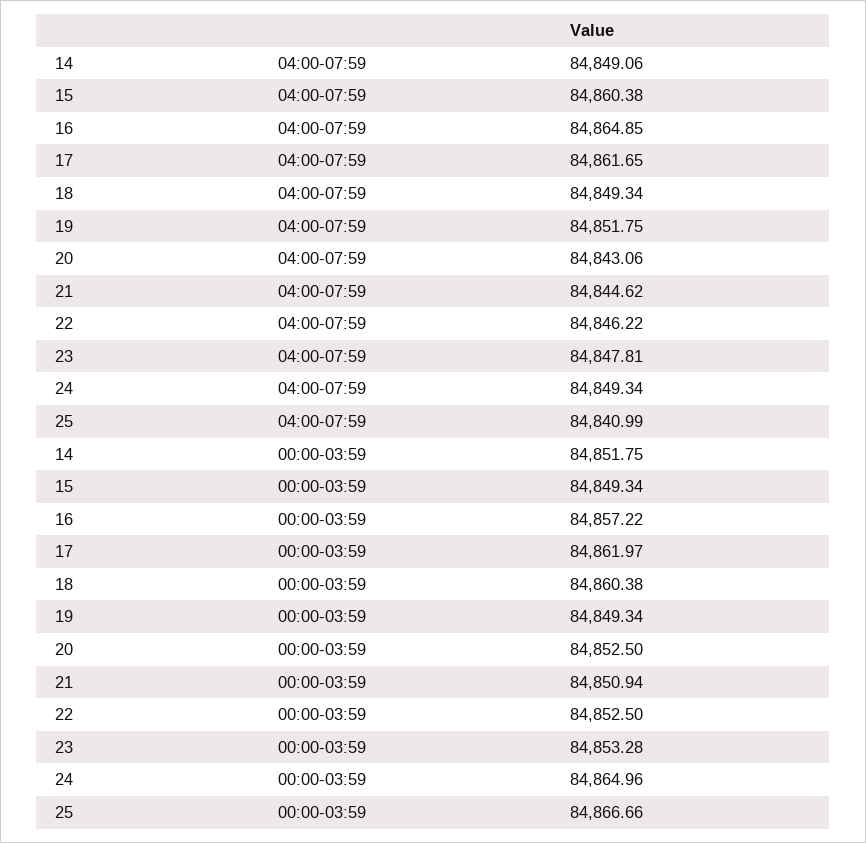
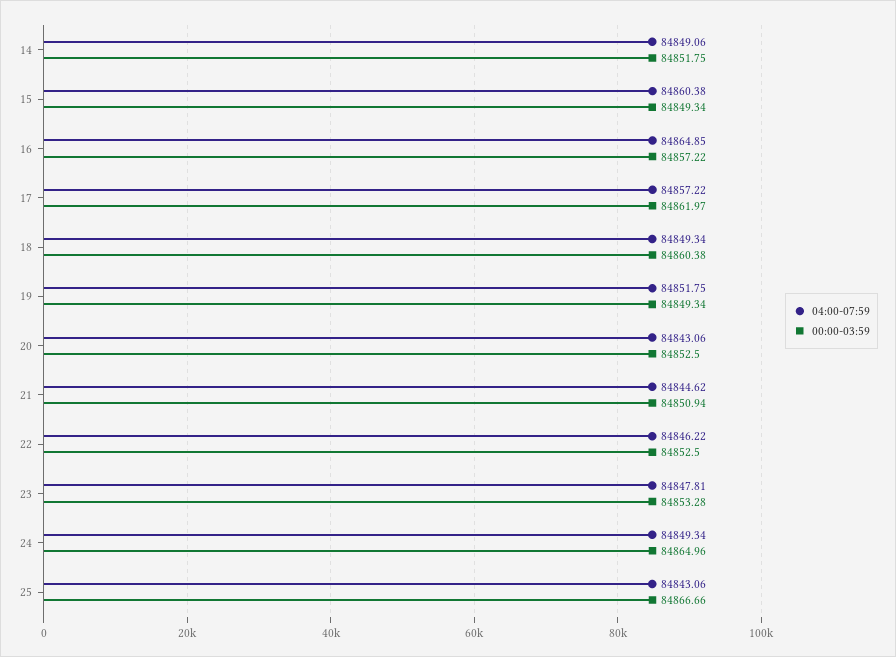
04:00-07:59, 17: 84861.65 -> 84857.22
04:00-07:59, 25: 84840.99 -> 84843.06

